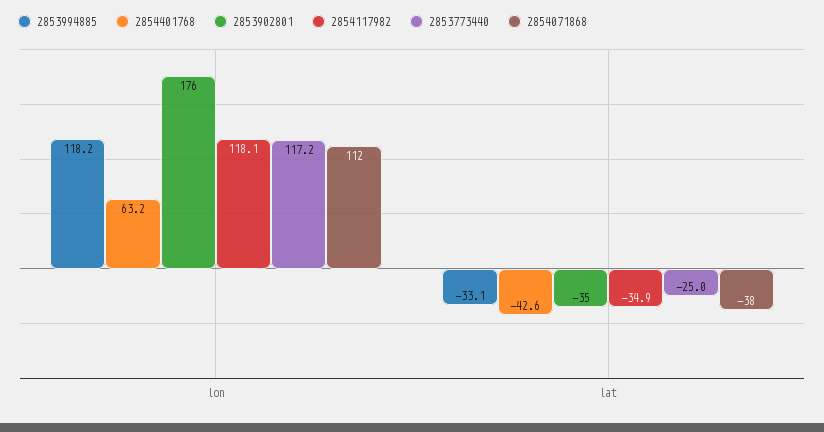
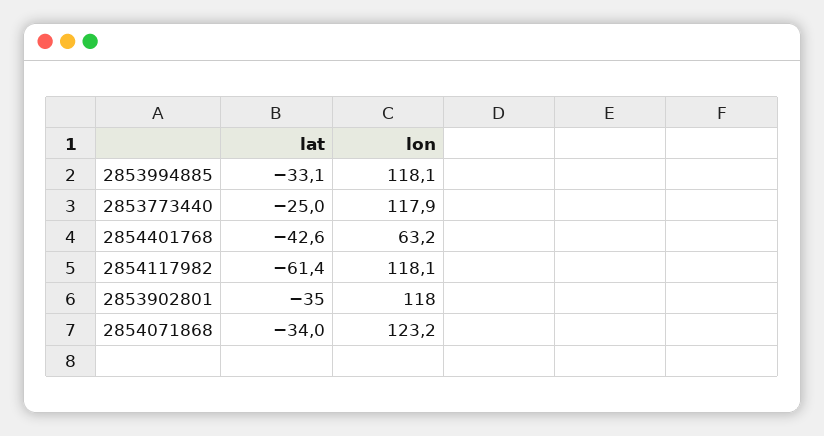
2853994885, lon: 118.2 -> 118.1
2853902801, lon: 176 -> 118
2853773440, lon: 117.2 -> 117.9
2854071868, lon: 112 -> 123.2
2854117982, lat: -34.9 -> -61.4
2854071868, lat: -38 -> -34

